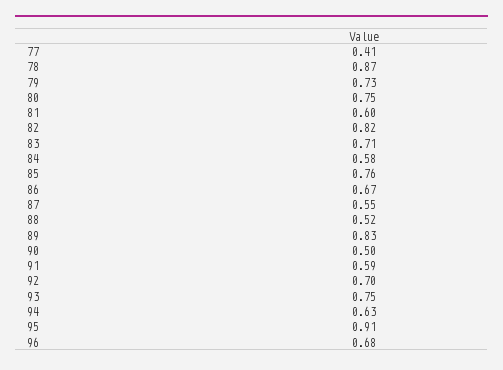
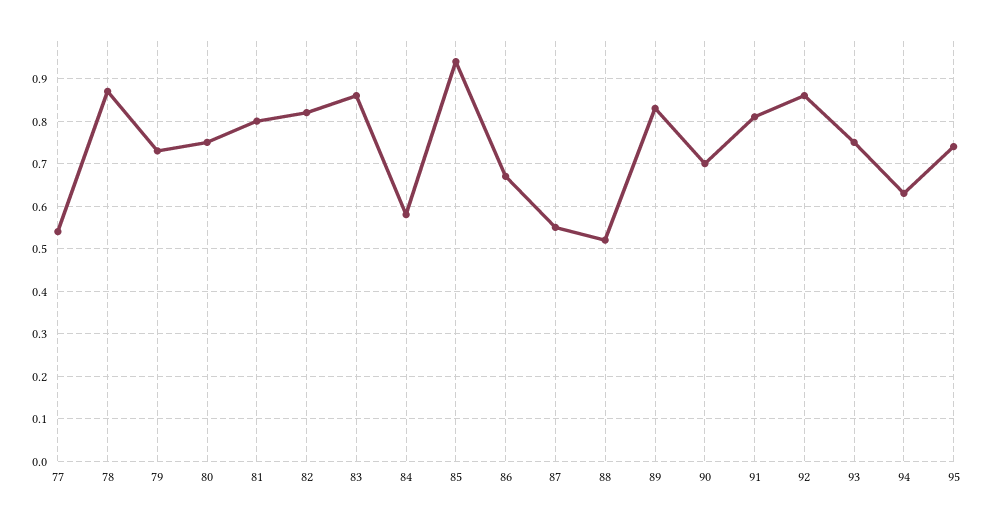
77: 0.41 -> 0.55
81: 0.6 -> 0.8
83: 0.71 -> 0.85
85: 0.76 -> 0.95
90: 0.5 -> 0.7
91: 0.59 -> 0.8
92: 0.7 -> 0.85
95: 0.91 -> 0.75
96: 0.68 -> none

